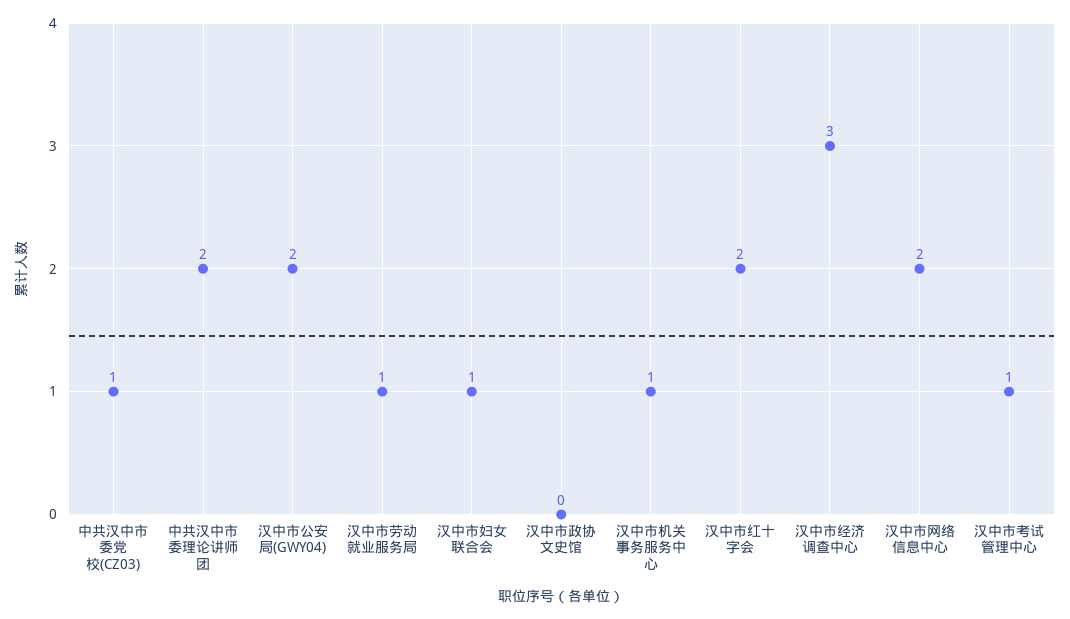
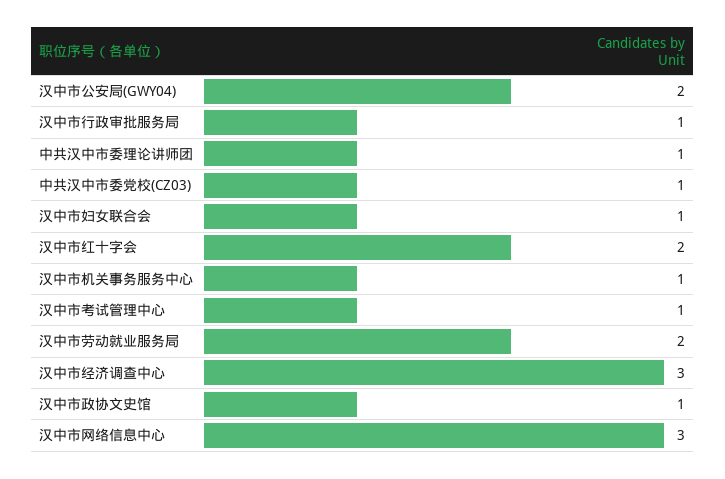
中共汉中市委理论讲师团: 2 -> 1
汉中市劳动就业服务局: 1 -> 2
汉中市政协文史馆: 0 -> 1
汉中市网络信息中心: 2 -> 3
汉中市行政审批服务局: none -> 1

